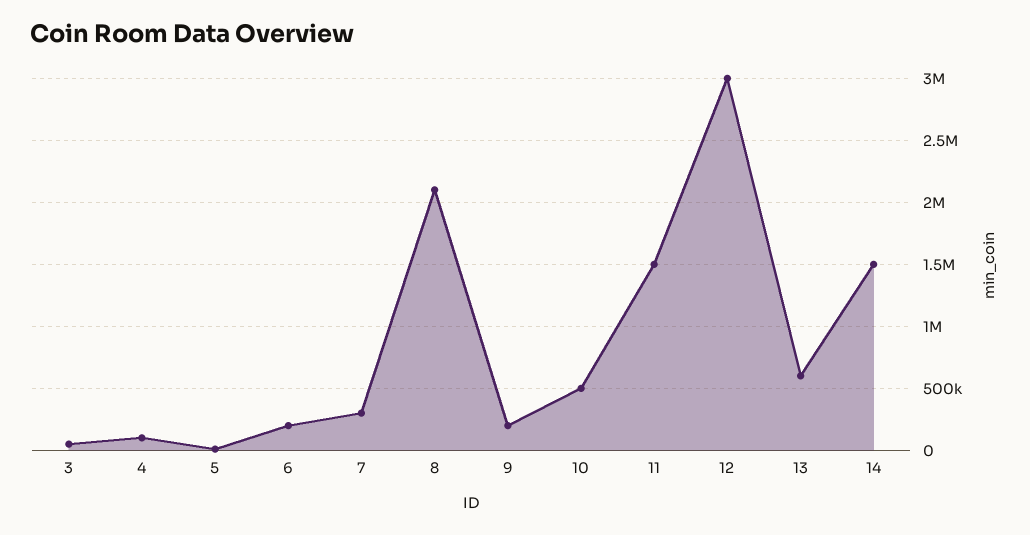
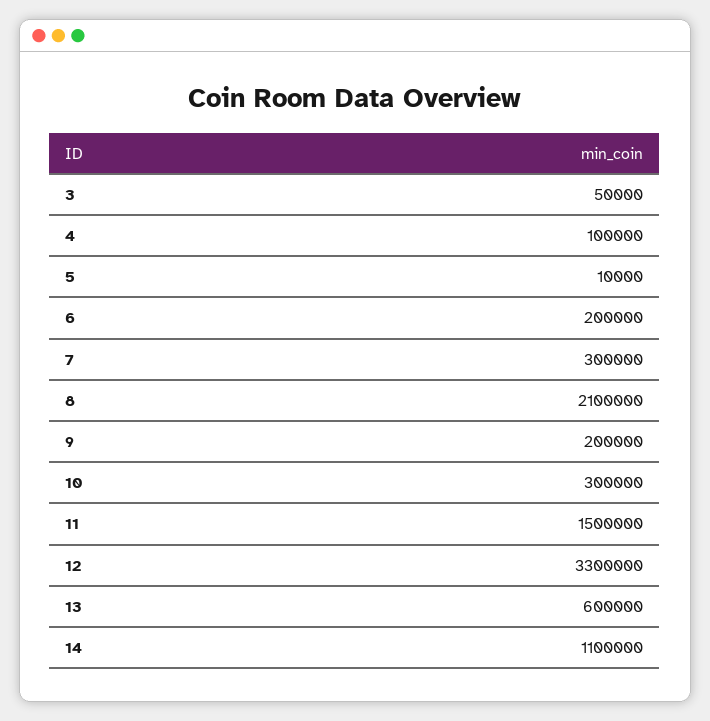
10: 500000 -> 300000
12: 3000000 -> 3300000
14: 1500000 -> 1100000

